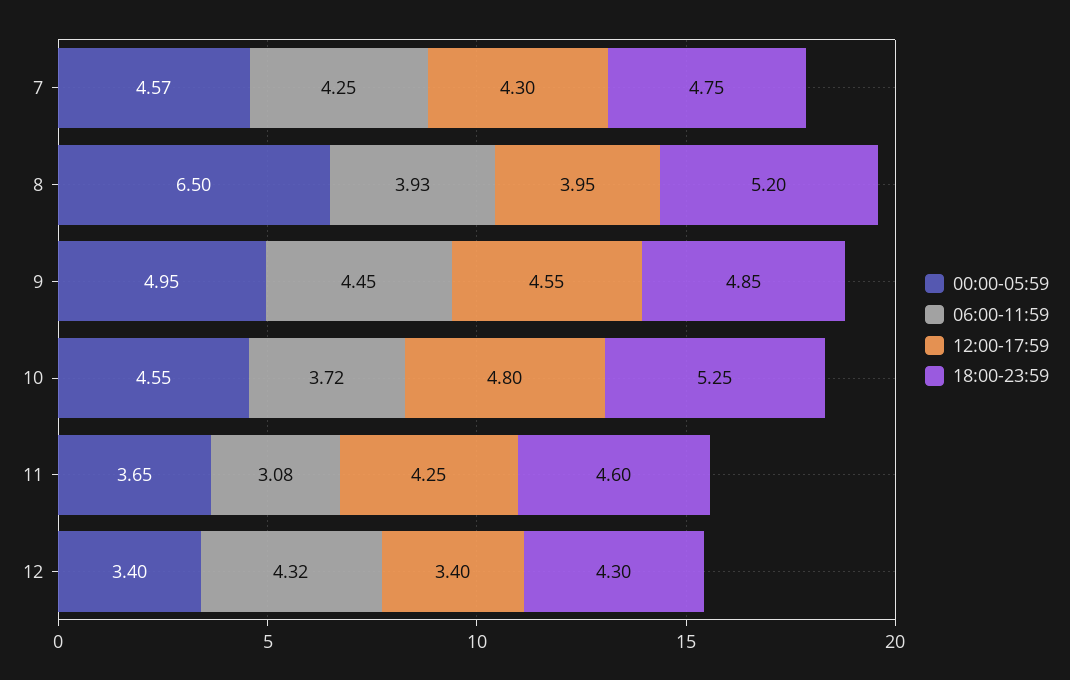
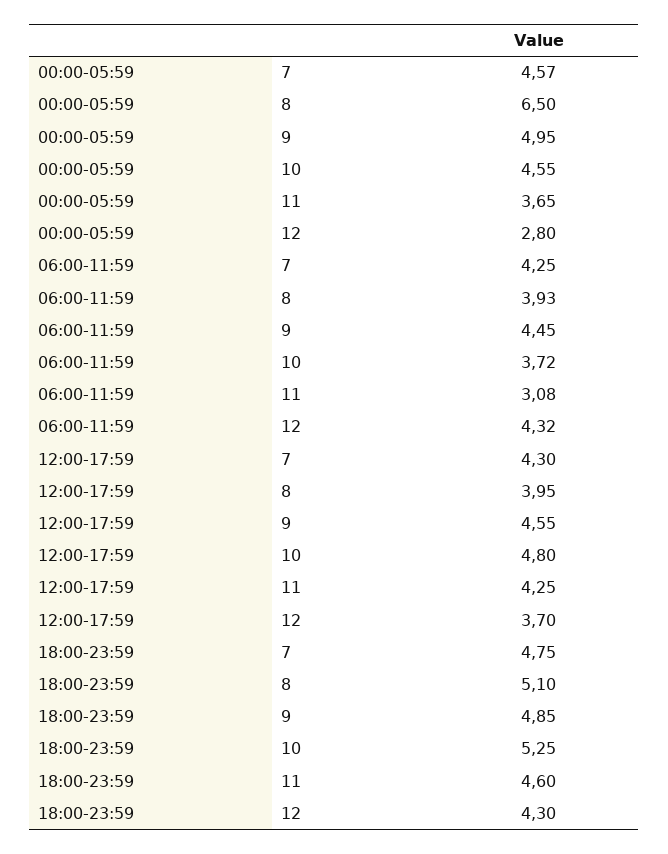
18:00-23:59, 8: 5.2 -> 5.1
00:00-05:59, 12: 3.4 -> 2.8
12:00-17:59, 12: 3.4 -> 3.7

